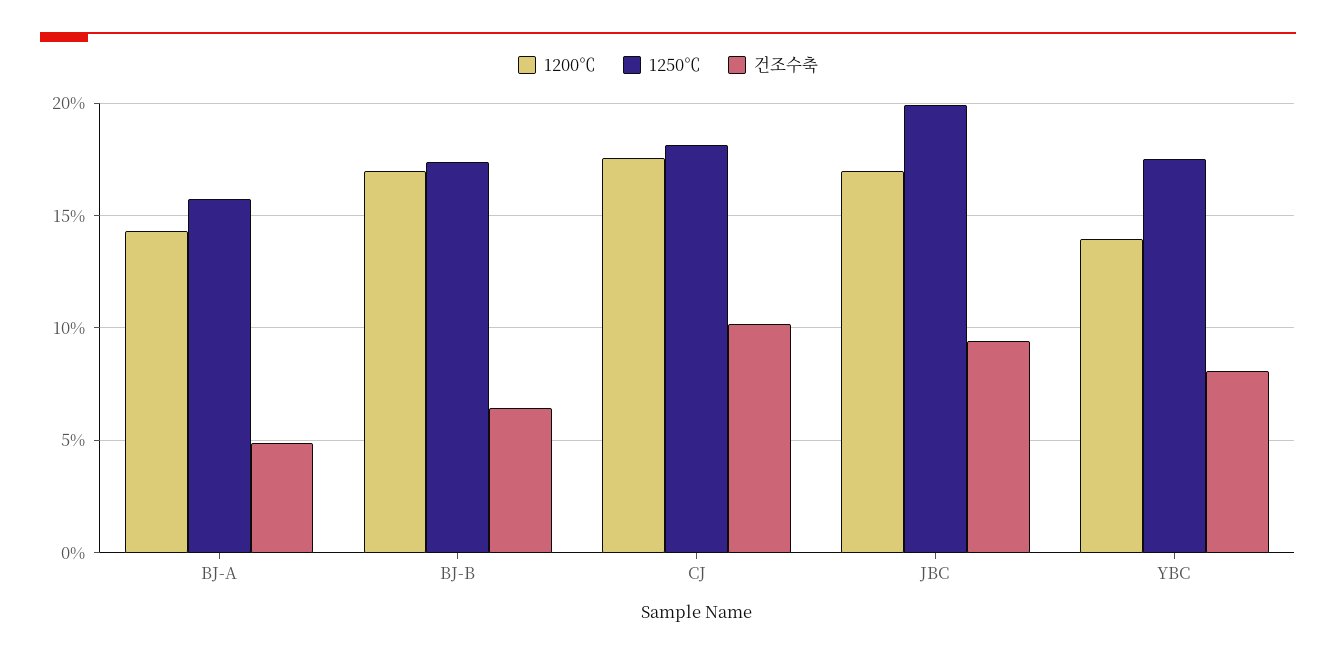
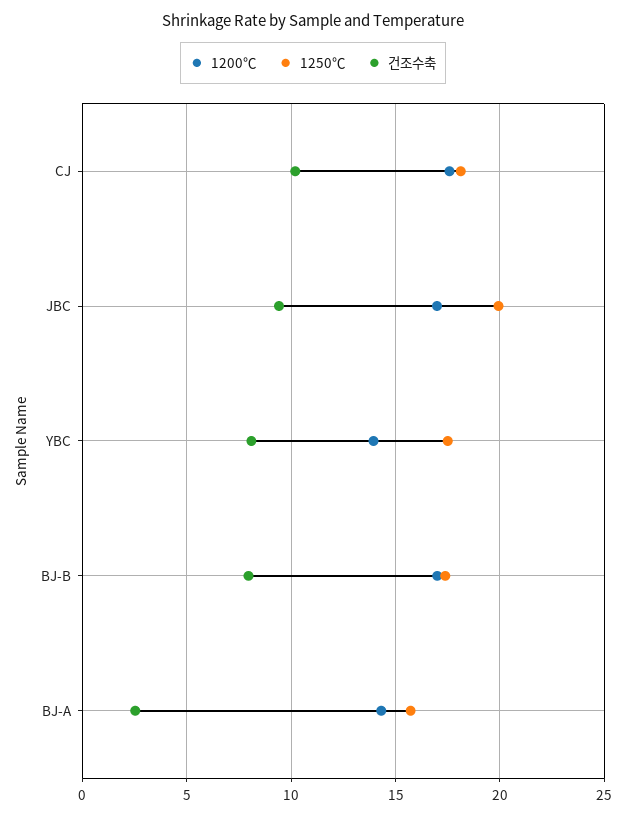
건조수축, BJ-A: 5 -> 2.5
건조수축, BJ-B: 6.5 -> 8

